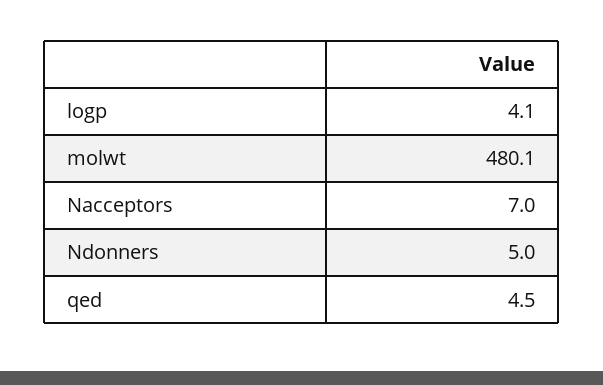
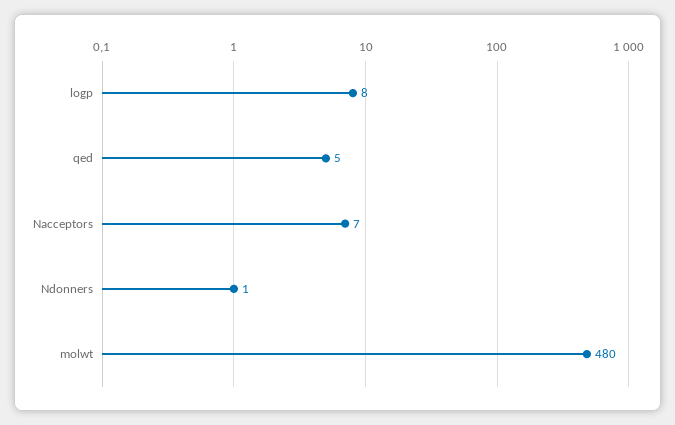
logp: 4.1 -> 8
Ndonners: 5 -> 1

